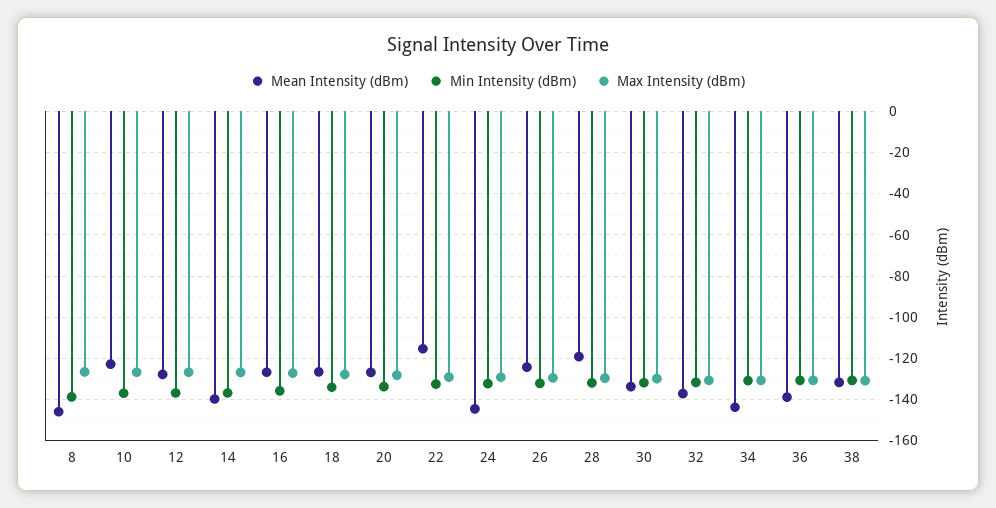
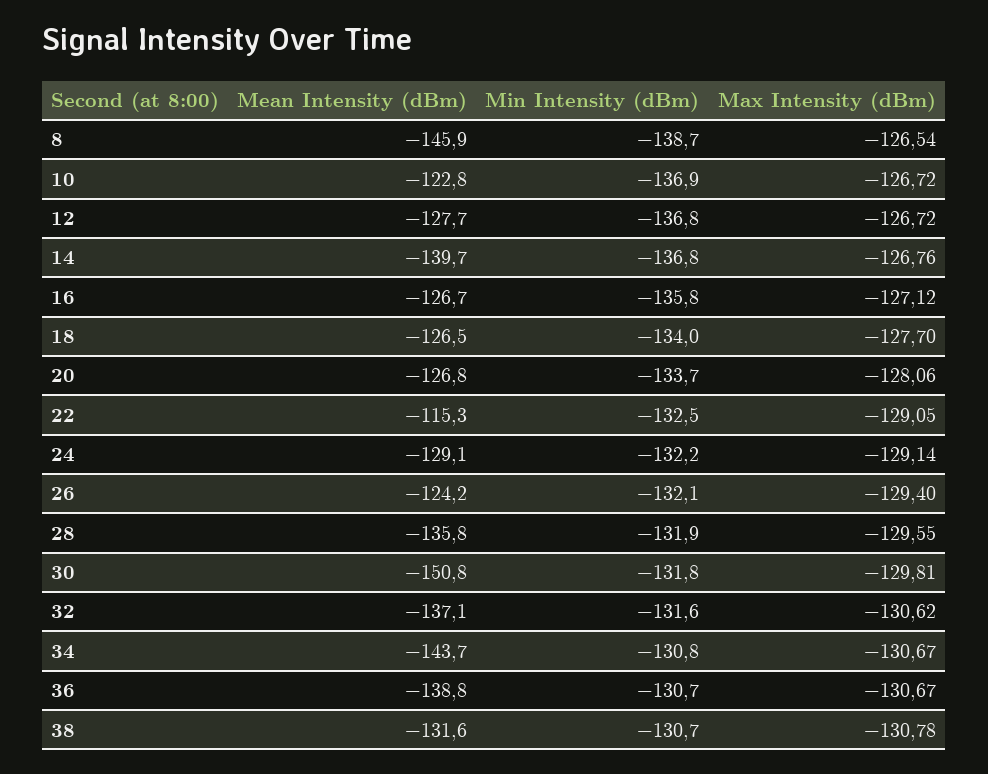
Mean Intensity (dBm), 24: -145 -> -129.1
Mean Intensity (dBm), 28: -120 -> -135.8
Mean Intensity (dBm), 30: -135 -> -150.8

